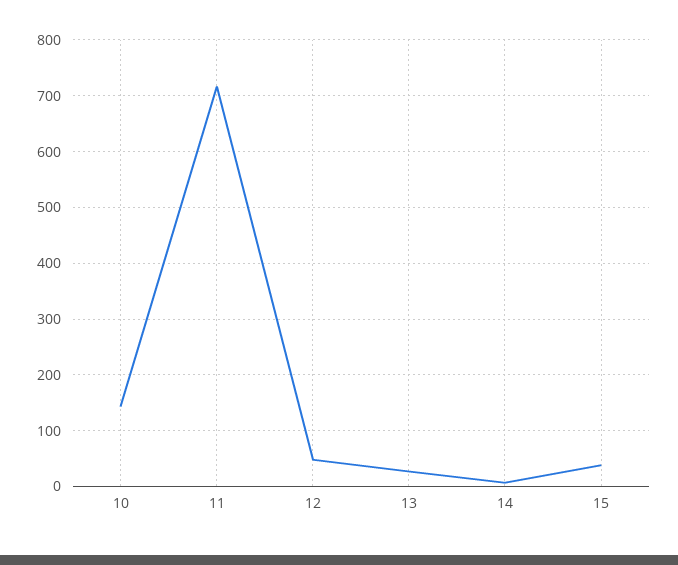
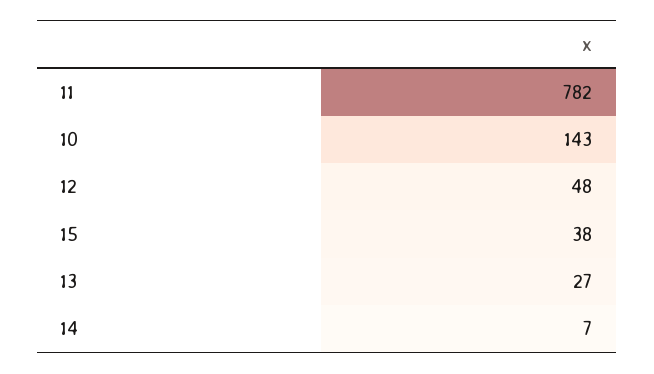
11: 720 -> 782

